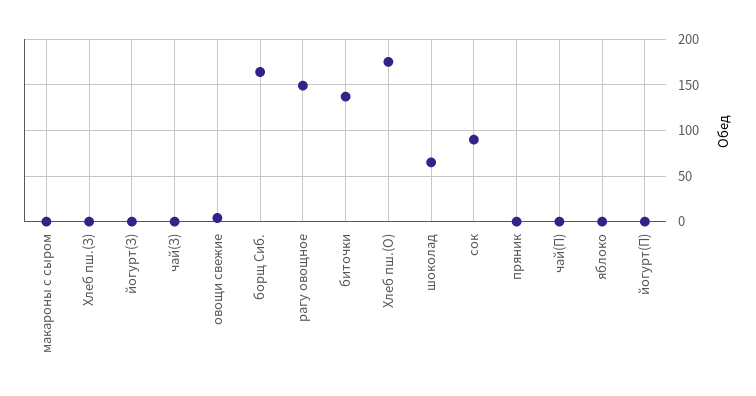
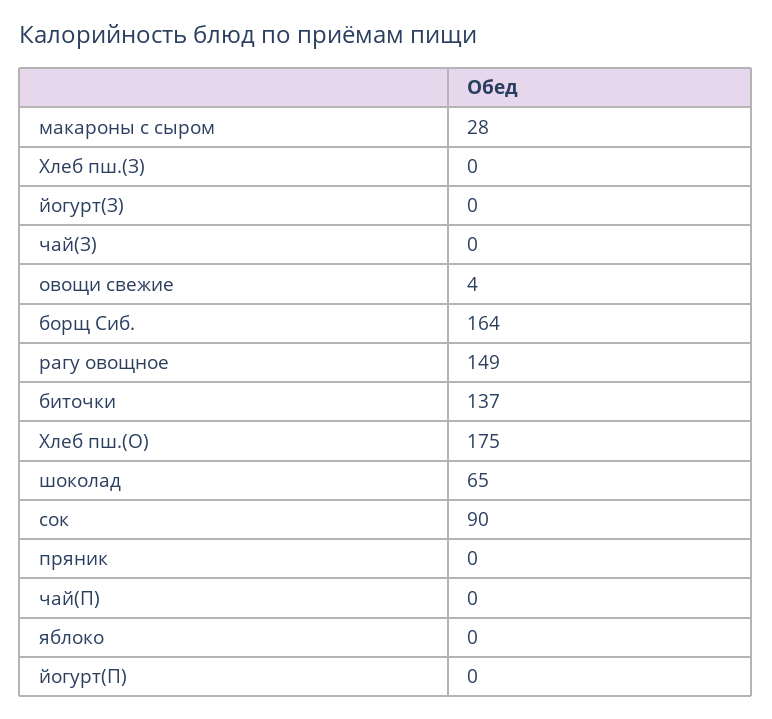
макароны с сыром: 0 -> 28

